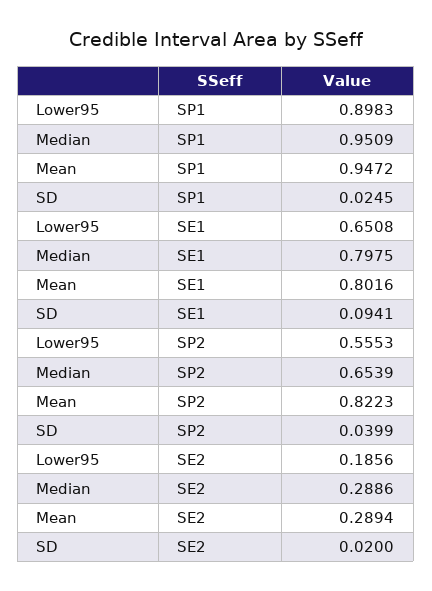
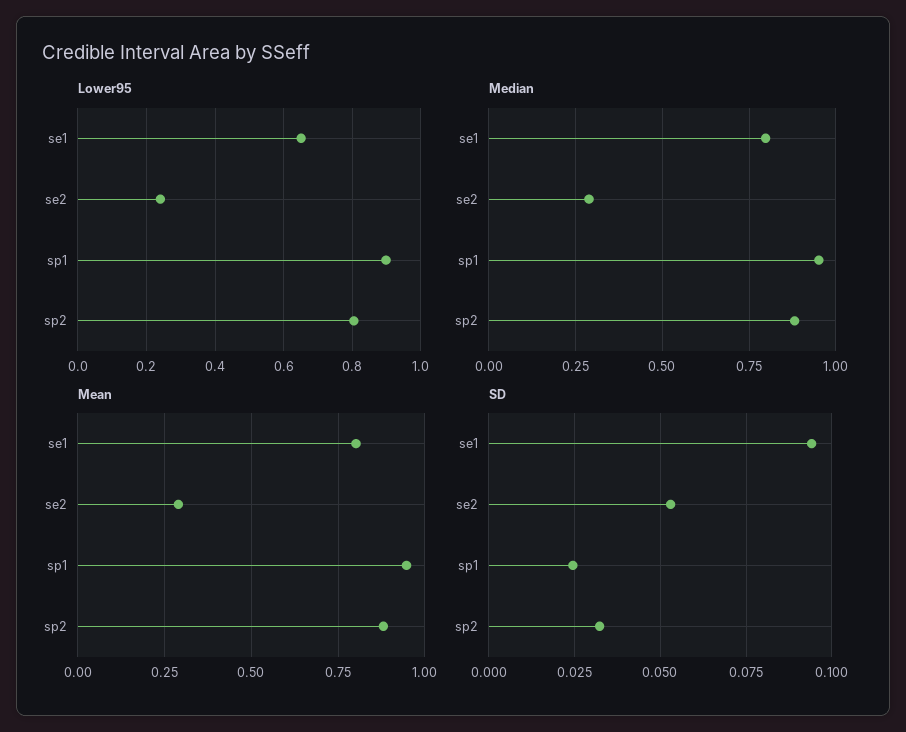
Lower95, SP2: 0.5553 -> 0.8
Median, SP2: 0.6539 -> 0.875
Mean, SP2: 0.8223 -> 0.875
SD, SP2: 0.0399 -> 0.0325
Lower95, SE2: 0.1856 -> 0.24
SD, SE2: 0.02 -> 0.0525

